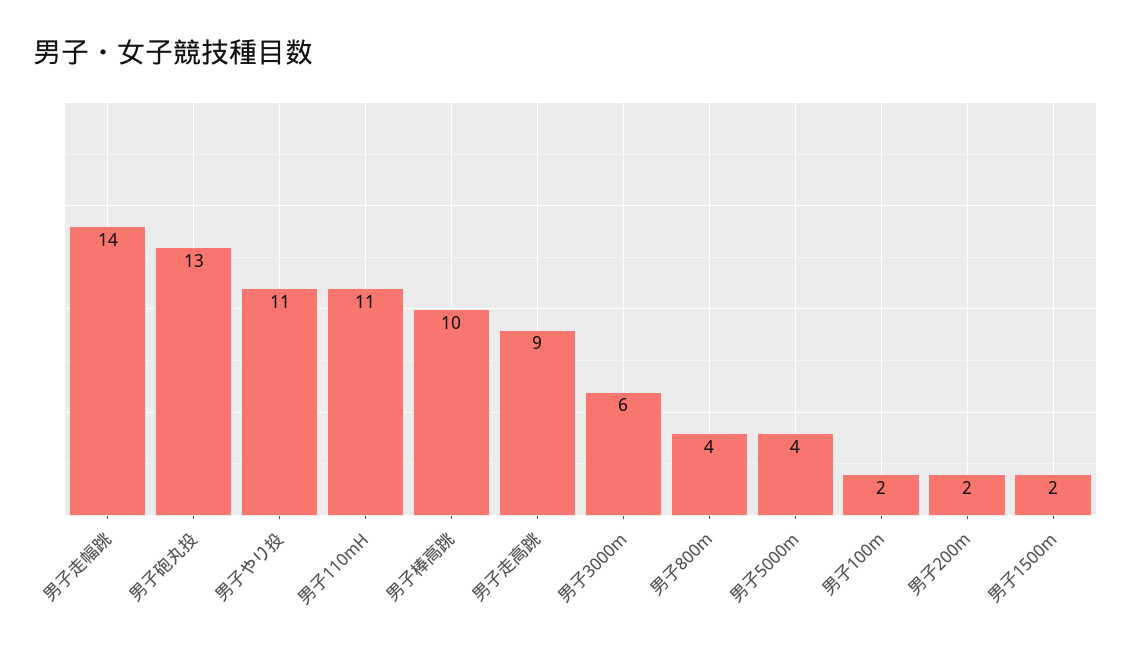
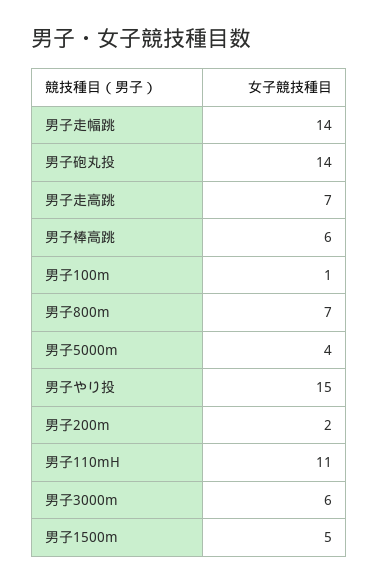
男子砲丸投: 13 -> 14
男子やり投: 11 -> 15
男子棒高跳: 10 -> 6
男子走高跳: 9 -> 7
男子800m: 4 -> 7
男子100m: 2 -> 1
男子1500m: 2 -> 5

